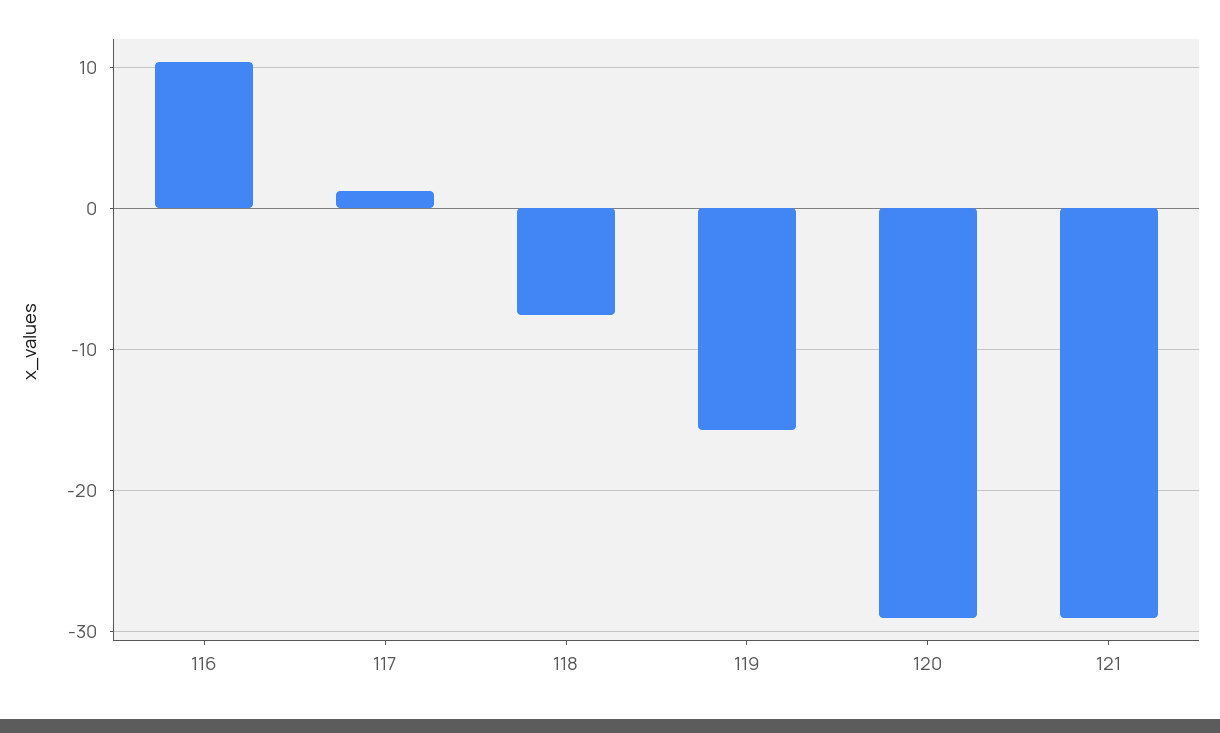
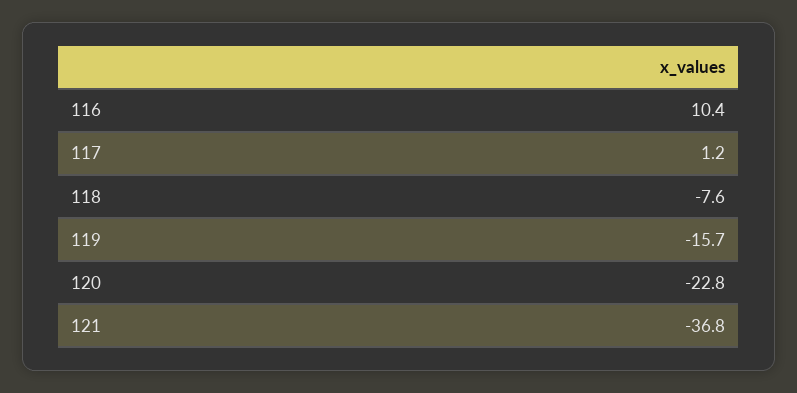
120: -29 -> -22.8
121: -29 -> -36.8

